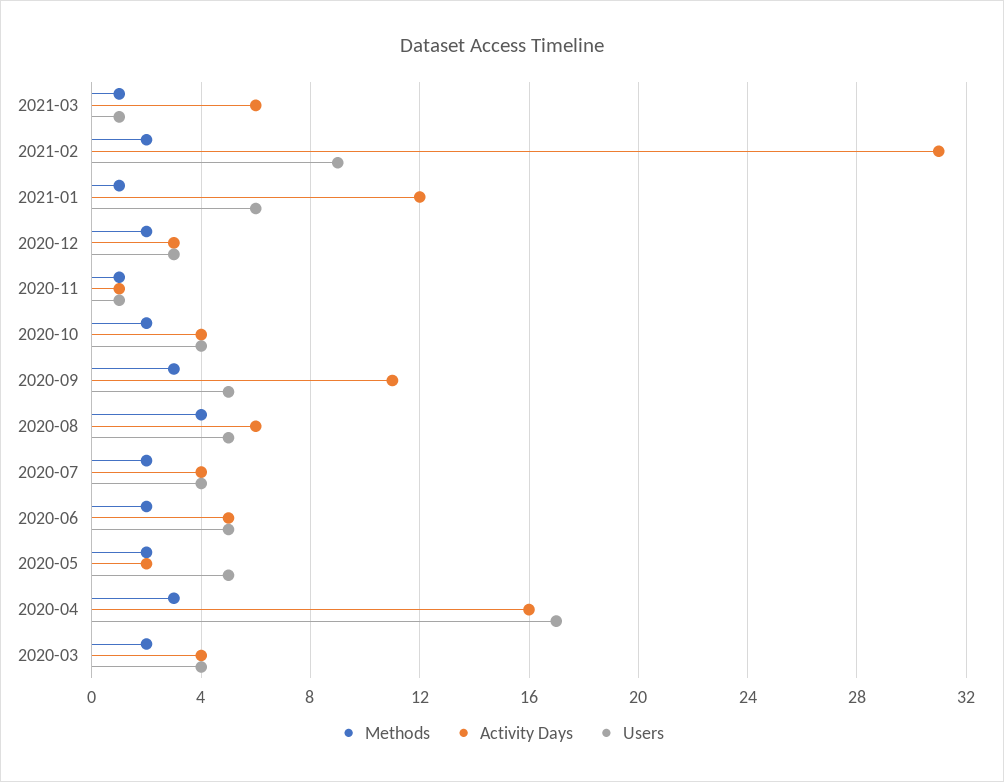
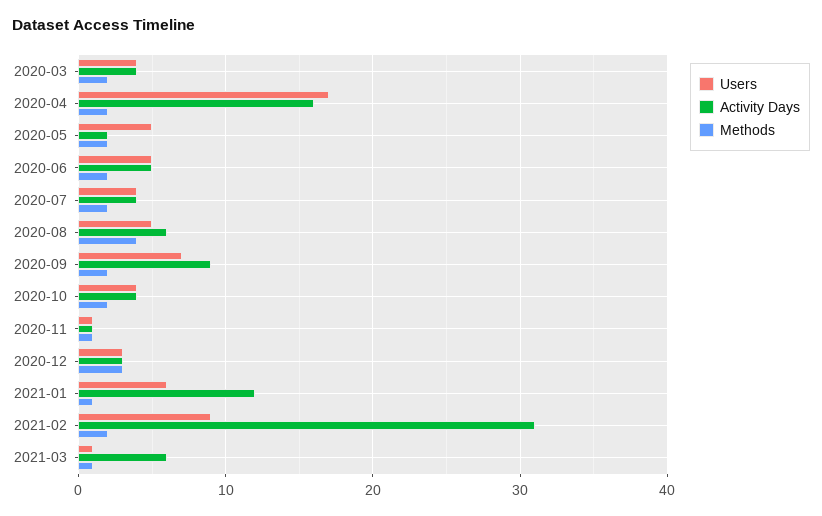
Methods, 2020-12: 2 -> 3
Methods, 2020-09: 3 -> 2
Activity Days, 2020-09: 11 -> 9
Users, 2020-09: 5 -> 7
Methods, 2020-04: 3 -> 2

